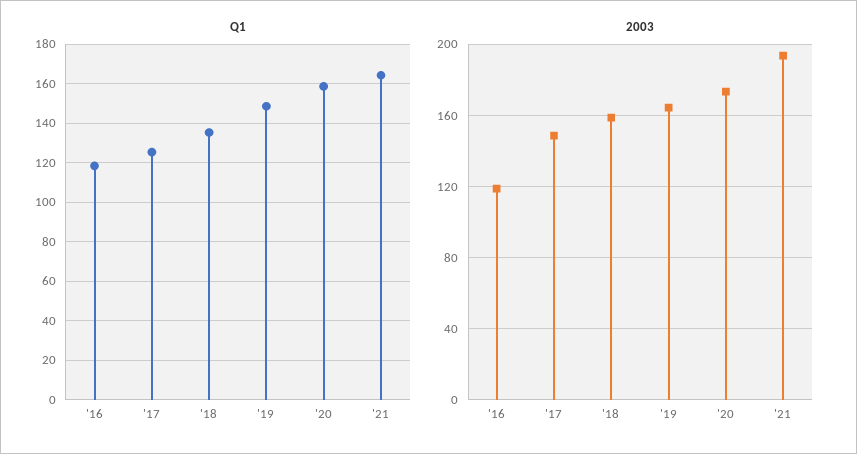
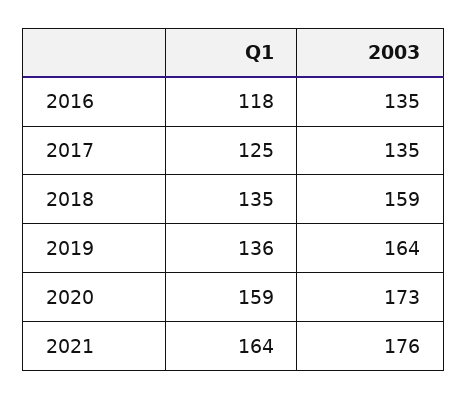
Q1, '19: 150 -> 136
2003, '16: 120 -> 135
2003, '17: 150 -> 135
2003, '21: 195 -> 176

